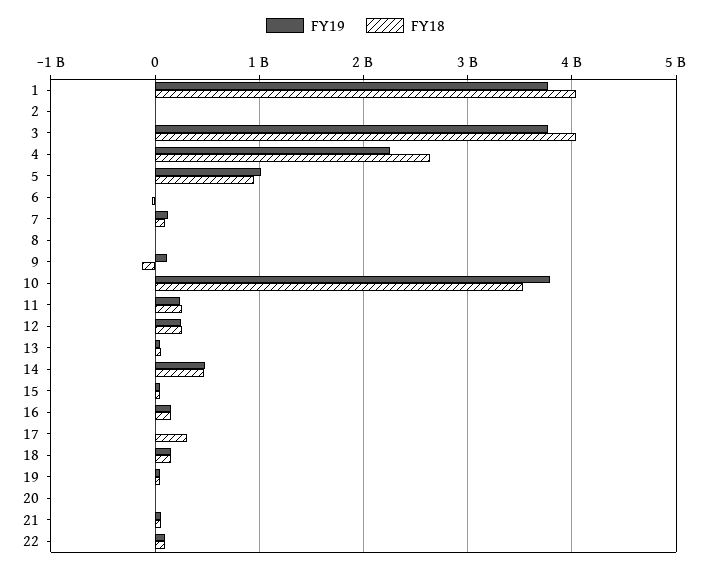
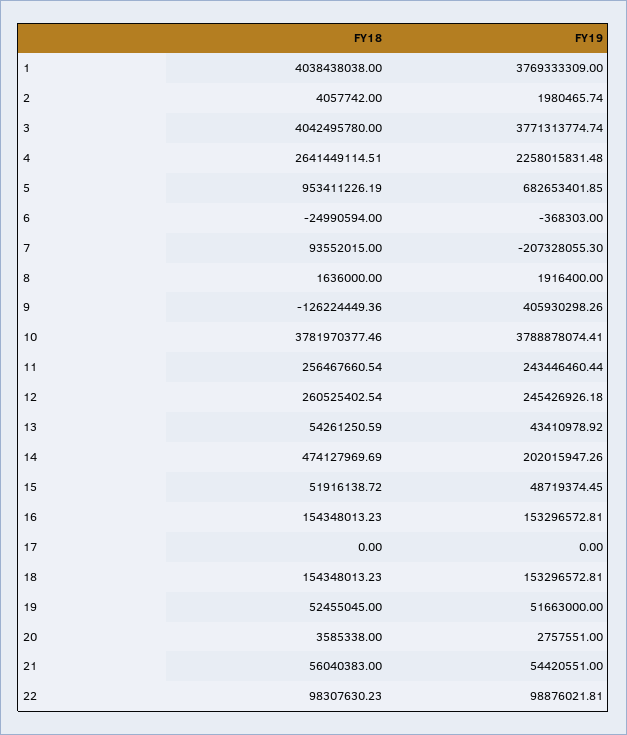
FY19, 5: 1000000000 -> 682653401.85
FY19, 7: 100000000 -> -207328055.3
FY19, 9: 100000000 -> 405930298.26
FY18, 10: 3500000000 -> 3781970377.46
FY19, 14: 500000000 -> 202015947.26
FY18, 17: 300000000 -> 0

